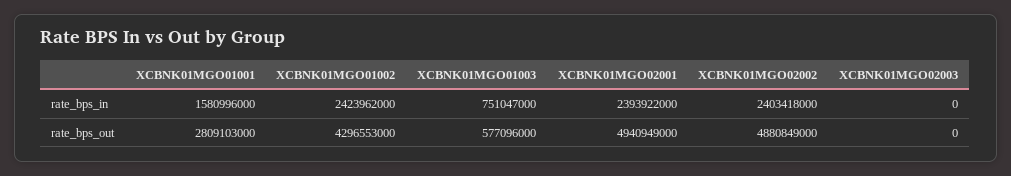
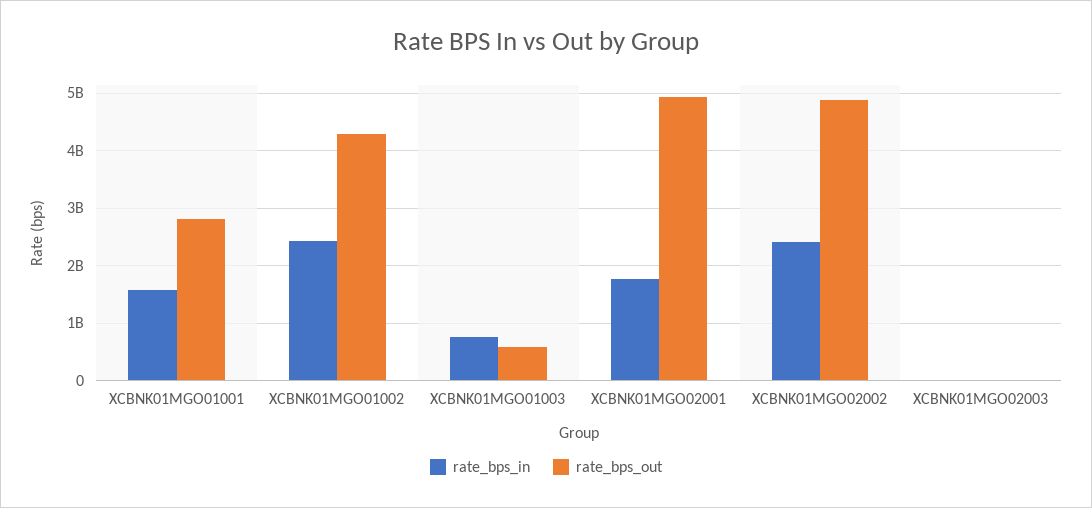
rate_bps_in, XCBNK01MGO02001: 2393922000 -> 1800000000

